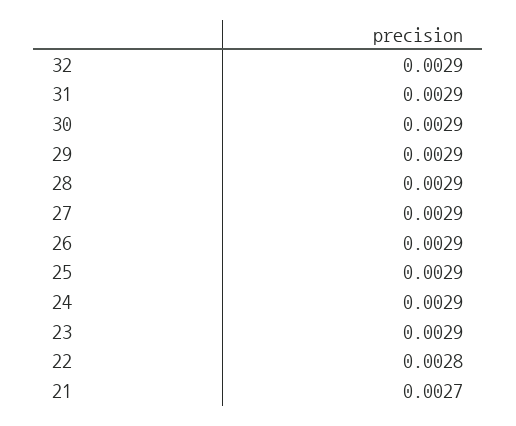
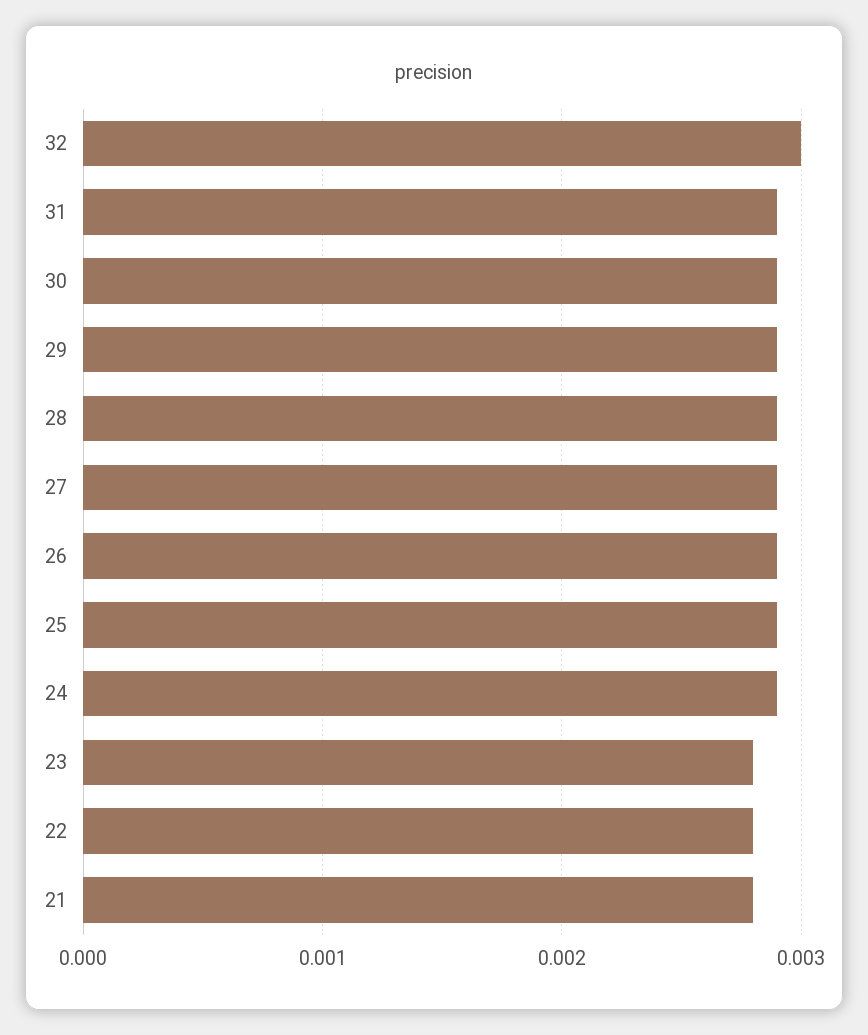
32: 0.0029 -> 0.003
23: 0.0029 -> 0.0028
21: 0.0027 -> 0.0028

